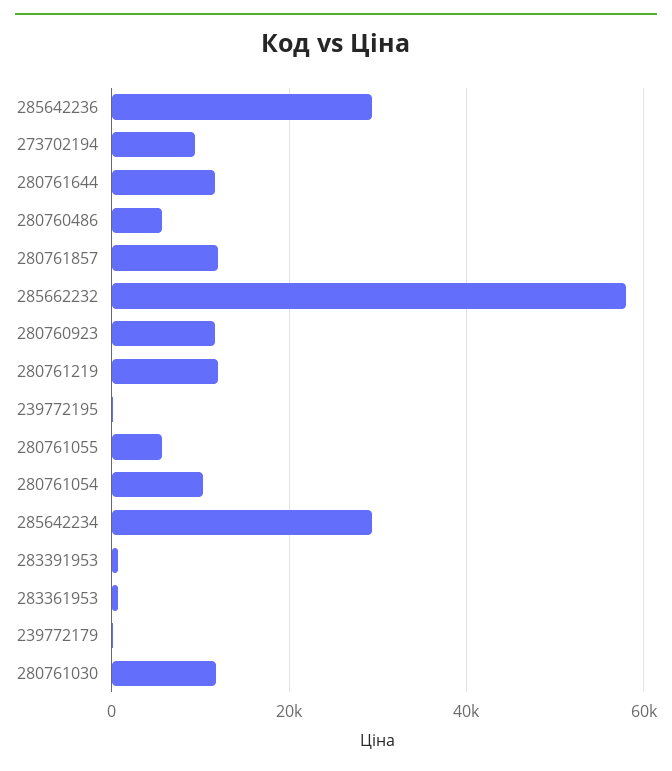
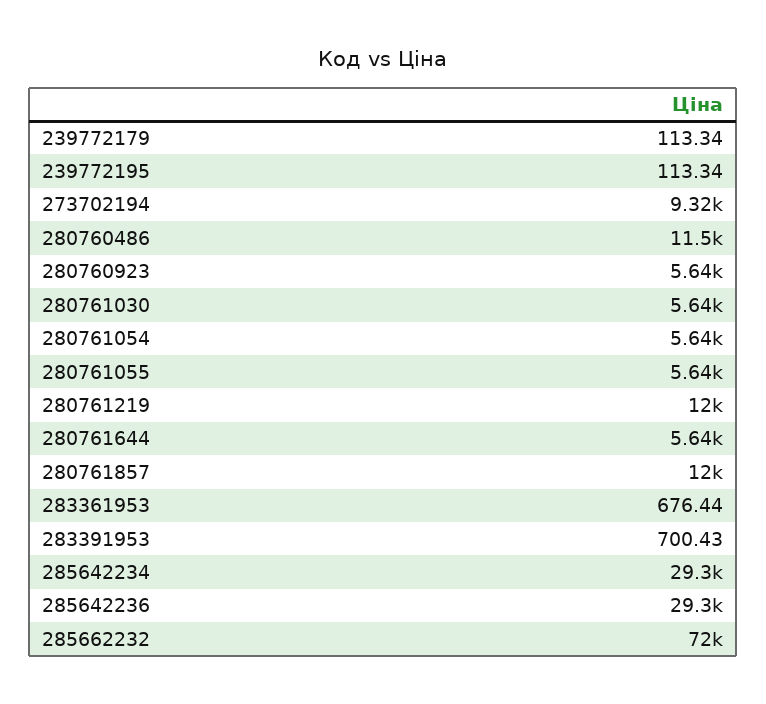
280761644: 12000 -> 5640
280760486: 6000 -> 11500
285662232: 58000 -> 72000
280760923: 12000 -> 5640
280761054: 10000 -> 5640
280761030: 12000 -> 5640

